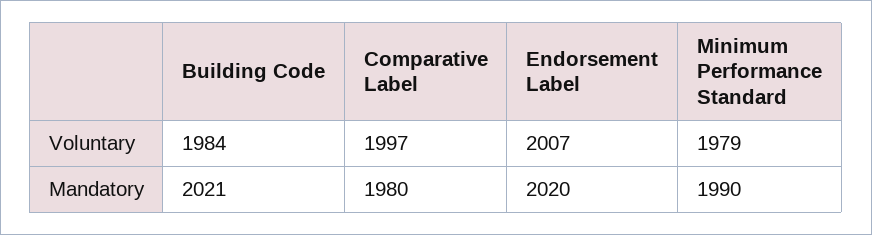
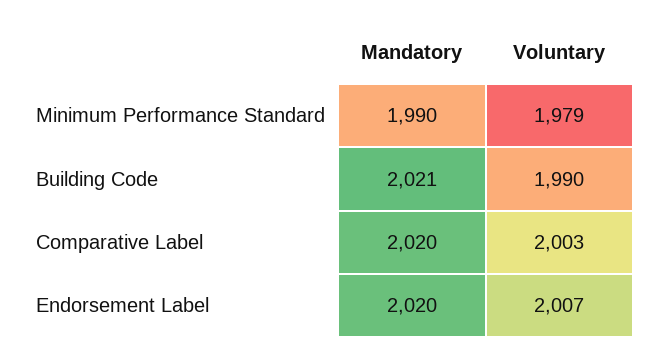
Building Code, Voluntary: 1984 -> 1990
Comparative Label, Voluntary: 1997 -> 2003
Comparative Label, Mandatory: 1980 -> 2020

